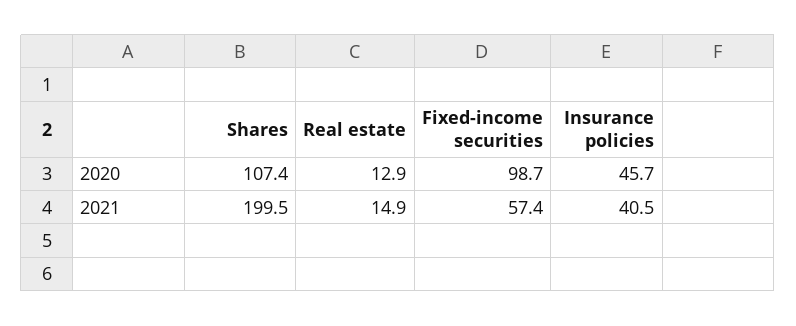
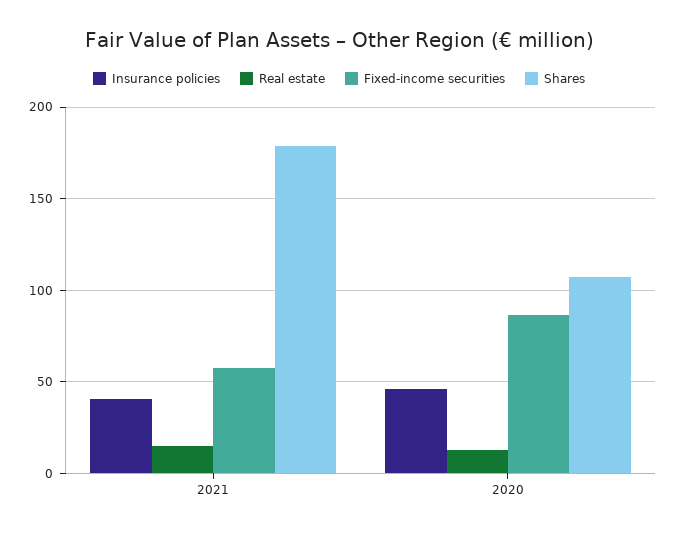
Fixed-income securities, 2020: 98.7 -> 85
Shares, 2021: 199.5 -> 180

